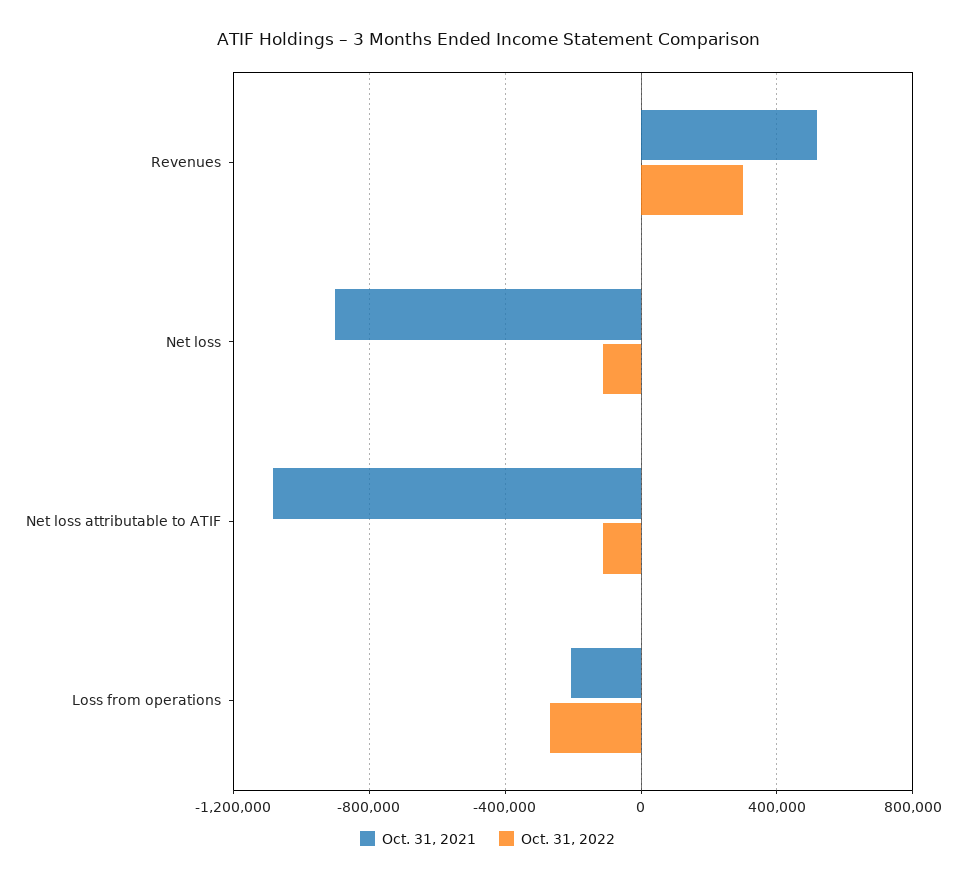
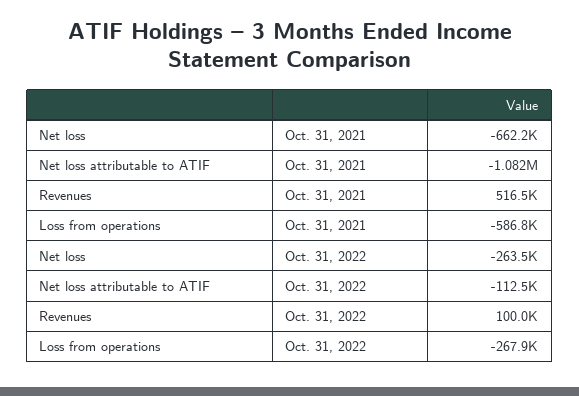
Oct. 31, 2022, Revenues: 300000 -> 100000
Oct. 31, 2021, Net loss: -900000 -> -662200
Oct. 31, 2022, Net loss: -100000 -> -263500
Oct. 31, 2021, Loss from operations: -200000 -> -586800

